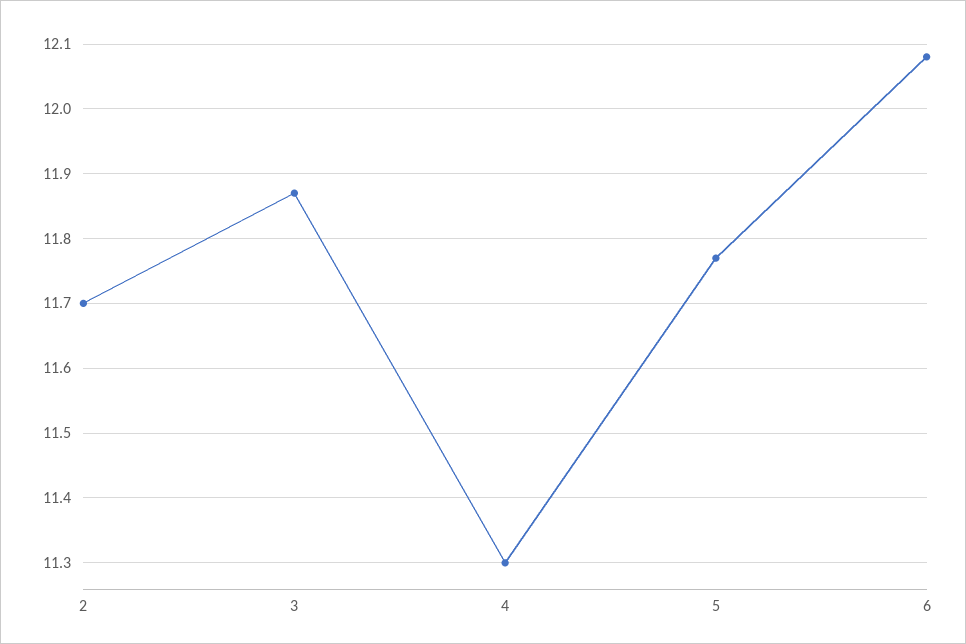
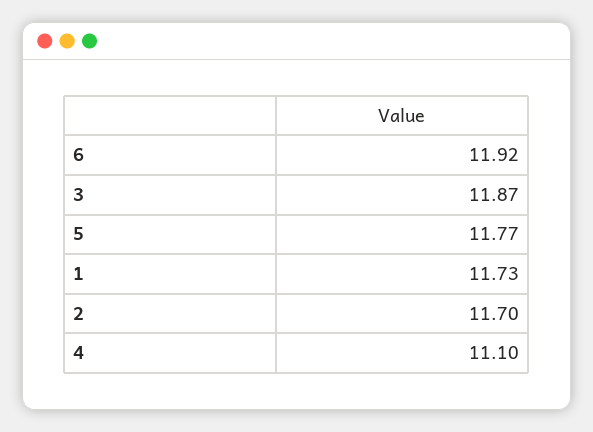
4: 11.3 -> 11.1
6: 12.08 -> 11.92
1: none -> 11.73

